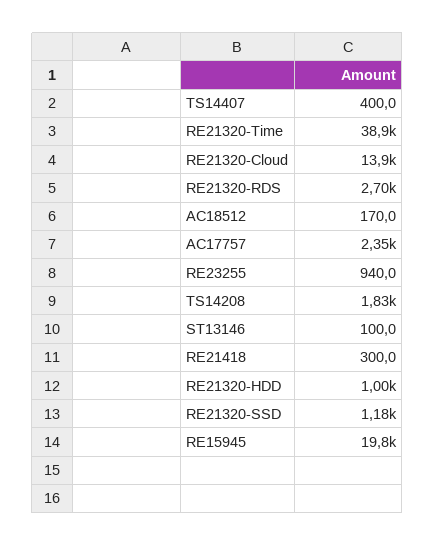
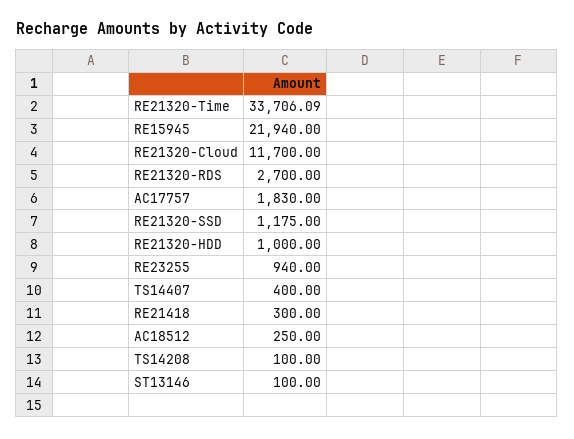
RE21320-Time: 38900 -> 33706.09
RE21320-Cloud: 13900 -> 11700
AC18512: 170 -> 250
AC17757: 2350 -> 1830
TS14208: 1830 -> 100
RE15945: 19800 -> 21940

